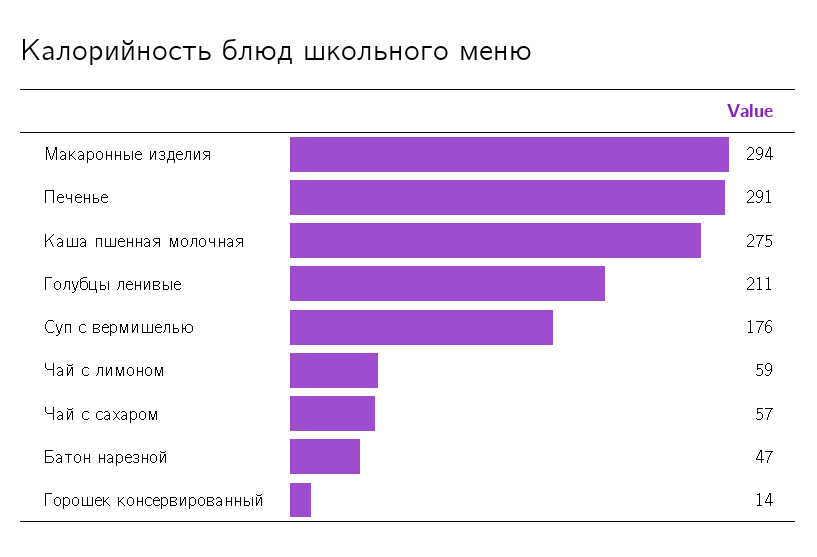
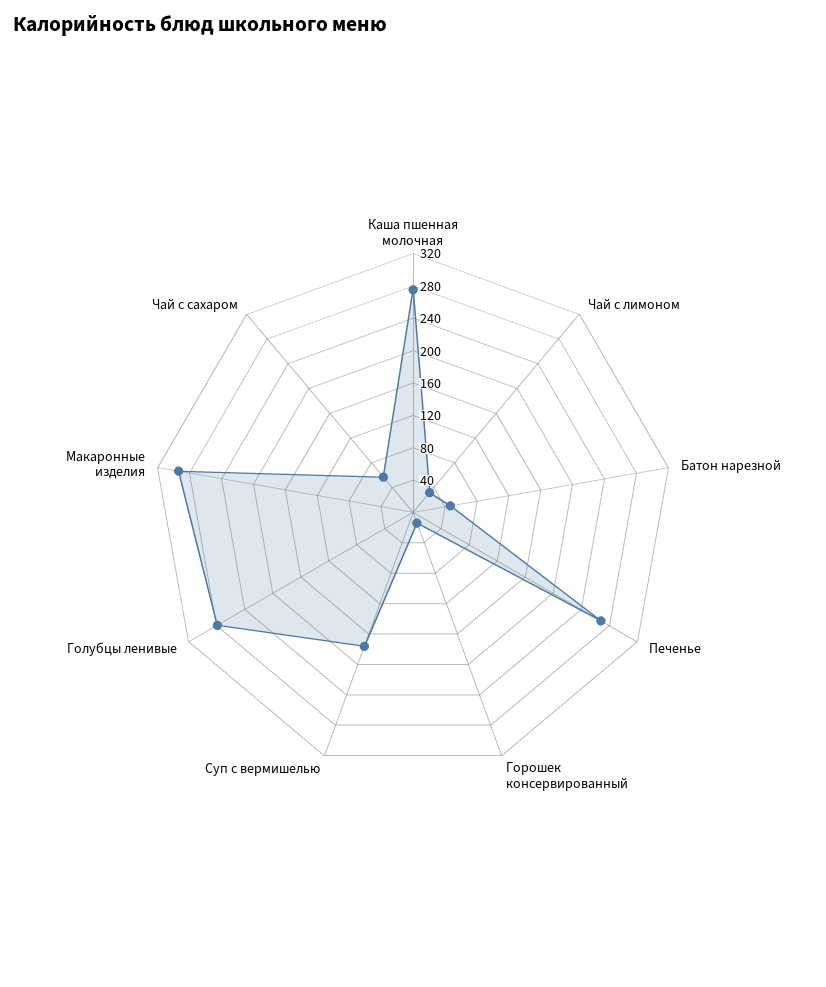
Печенье: 291 -> 270
Голубцы ленивые: 211 -> 280
Чай с лимоном: 59 -> 30

